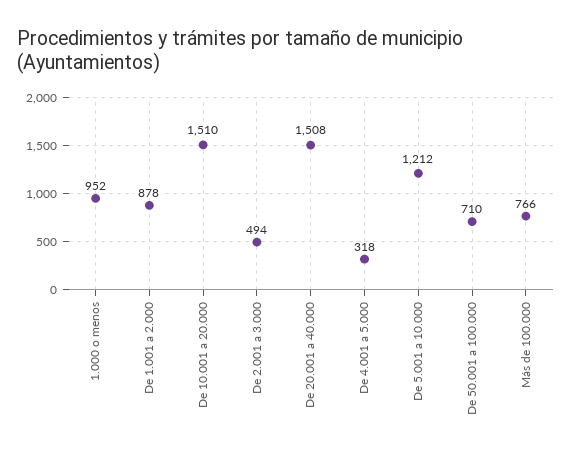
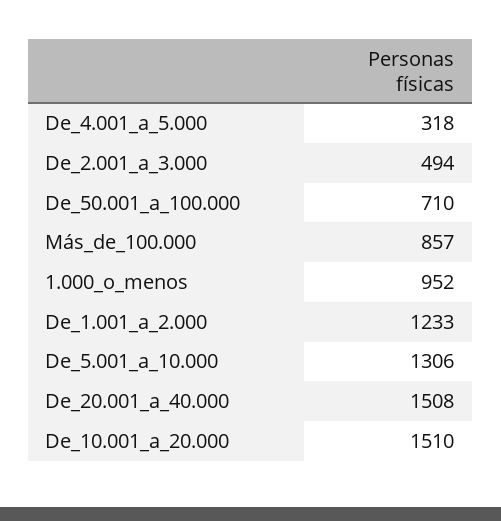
De 1.001 a 2.000: 878 -> 1233
De 5.001 a 10.000: 1212 -> 1306
Más de 100.000: 766 -> 857

